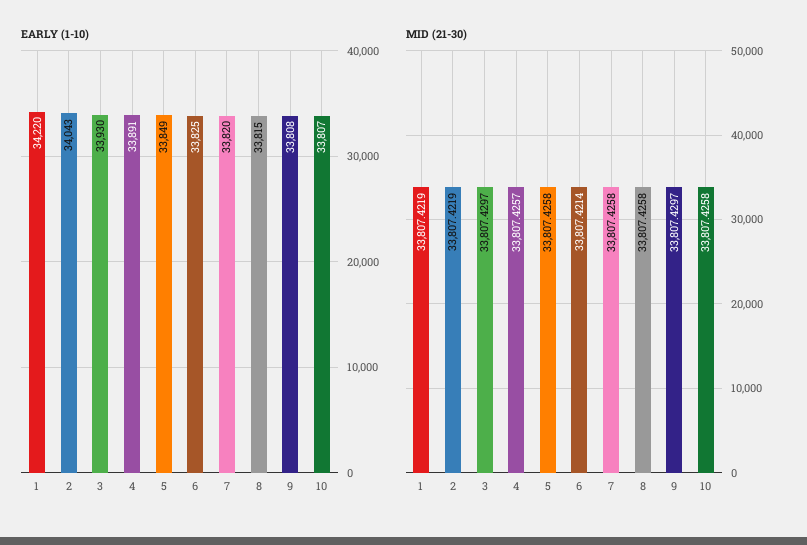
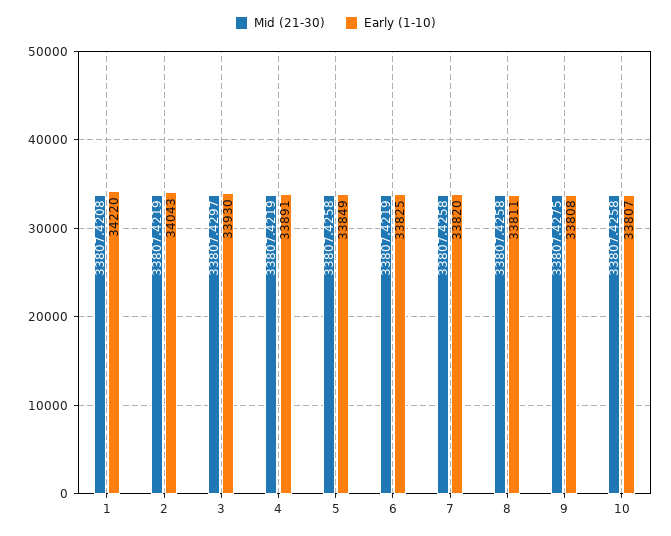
EARLY (1-10), 8: 33815 -> 33811
MID (21-30), 1: 33807.4219 -> 33807.4208
MID (21-30), 4: 33807.4257 -> 33807.4219
MID (21-30), 6: 33807.4214 -> 33807.4219
MID (21-30), 9: 33807.4297 -> 33807.4275

